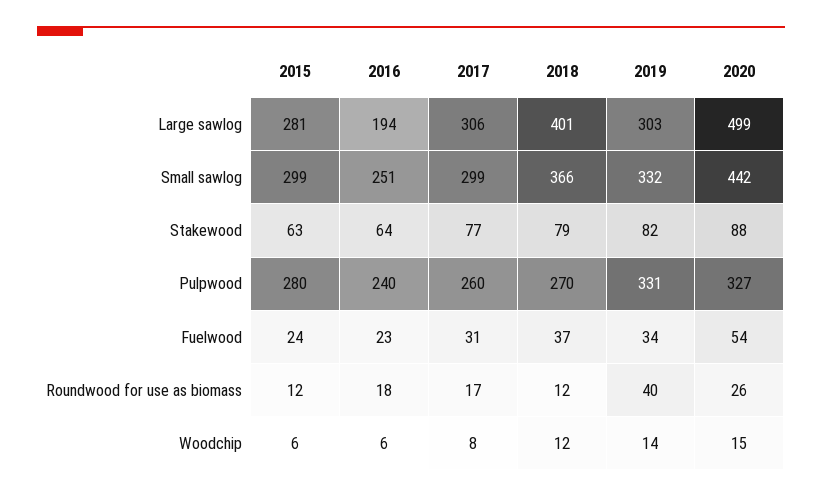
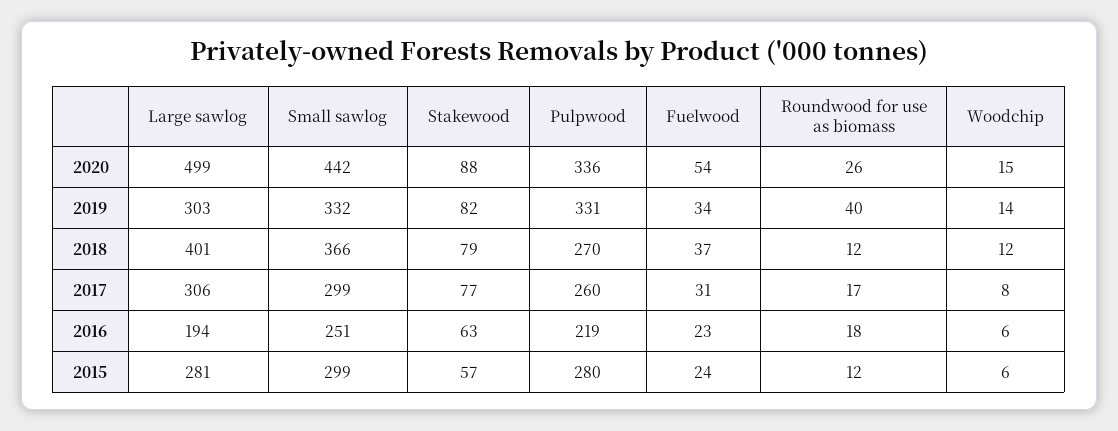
2015, Stakewood: 63 -> 57
2016, Stakewood: 64 -> 63
2016, Pulpwood: 240 -> 219
2020, Pulpwood: 327 -> 336

